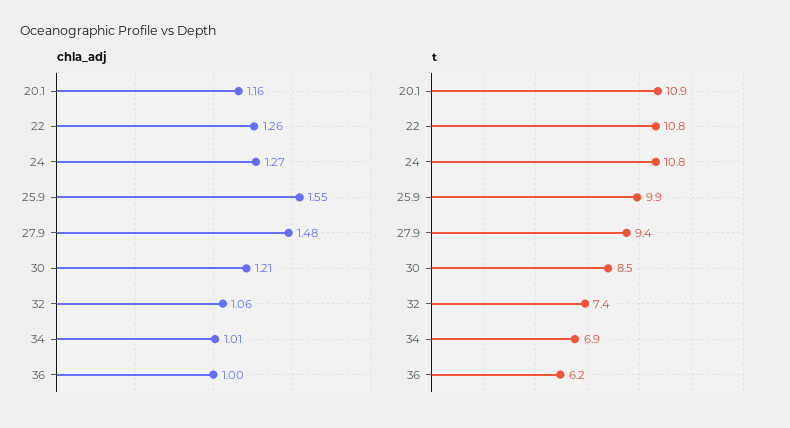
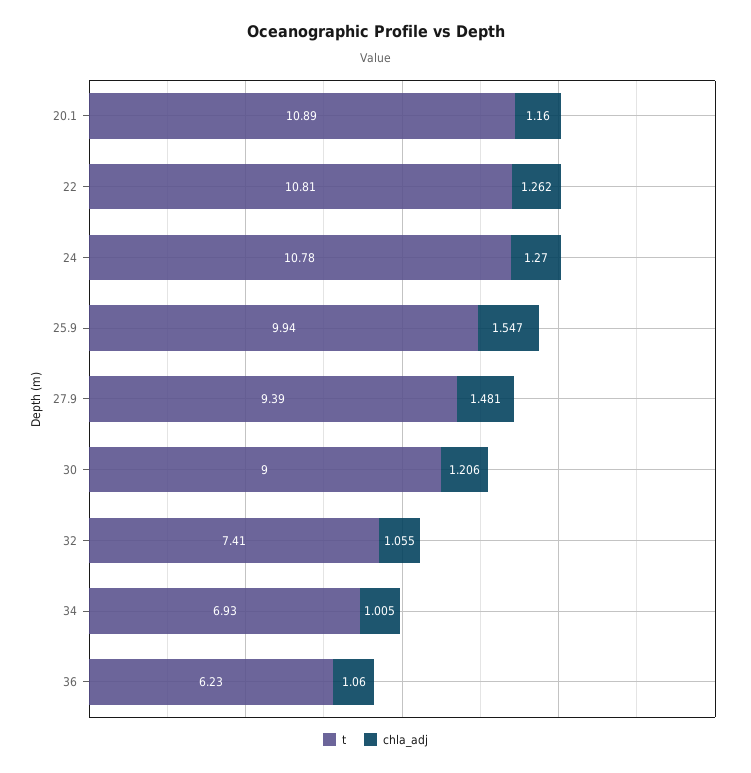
chla_adj, 36: 1 -> 1.06
t, 30: 8.5 -> 9

